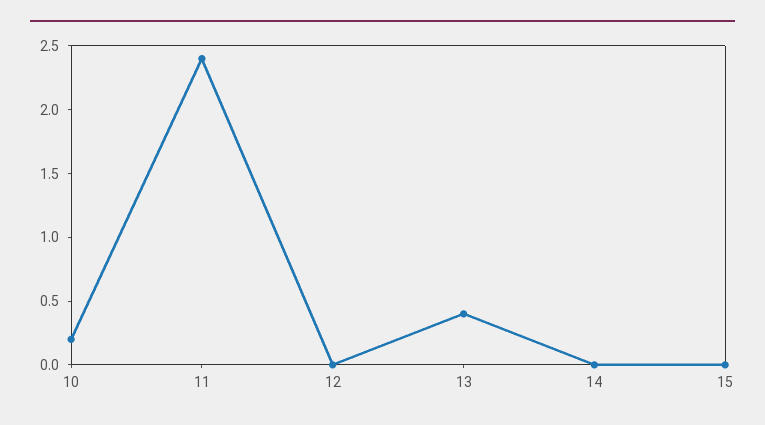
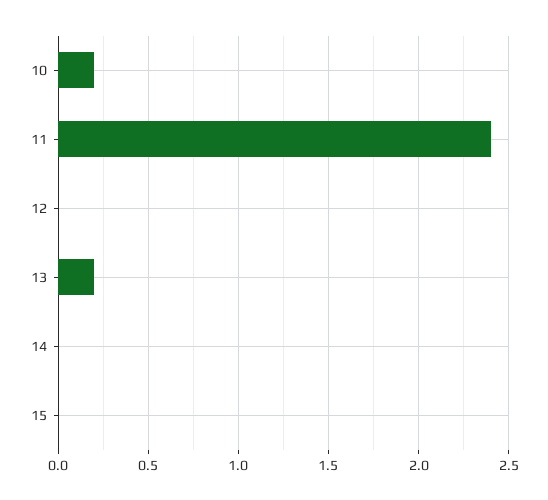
13: 0.4 -> 0.2

